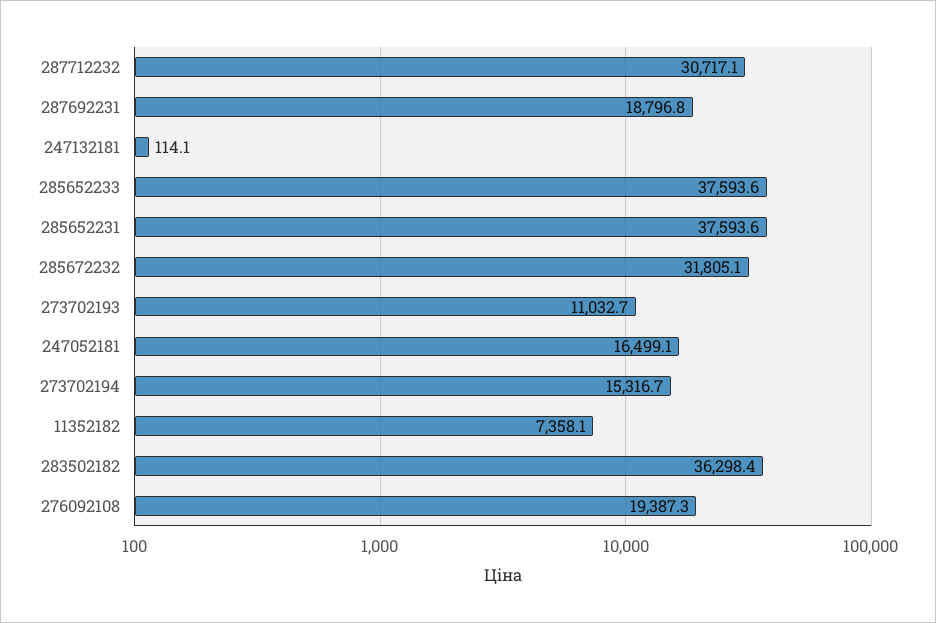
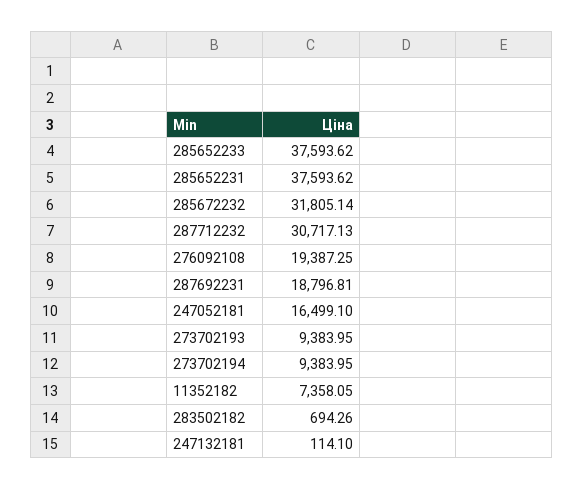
273702193: 11032.7 -> 9383.95
273702194: 15316.7 -> 9383.95
283502182: 36298.4 -> 694.26

